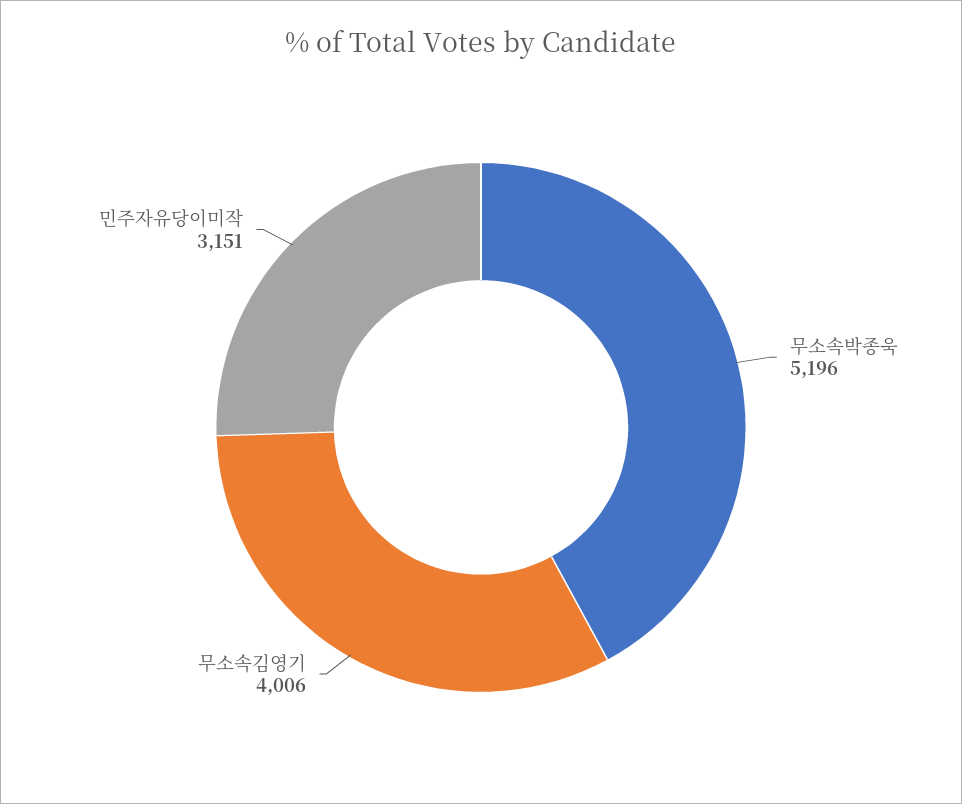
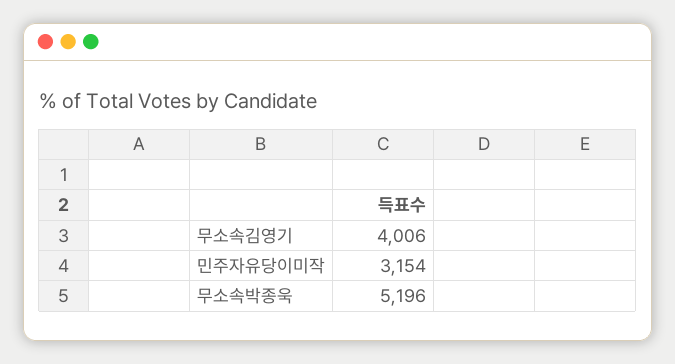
민주자유당이미작: 3151 -> 3154

